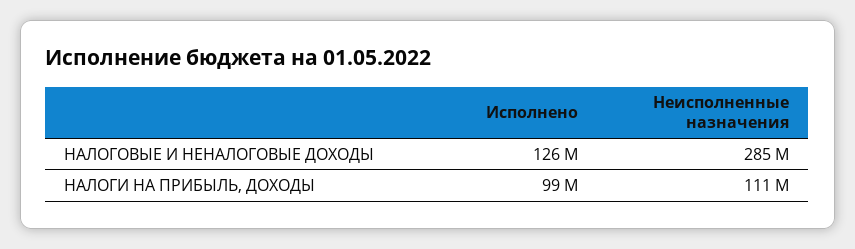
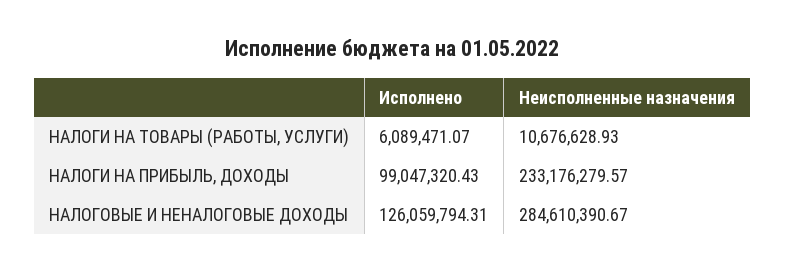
Неисполненные назначения, НАЛОГИ НА ПРИБЫЛЬ, ДОХОДЫ: 111000000 -> 233176279.57
Исполнено, НАЛОГИ НА ТОВАРЫ (РАБОТЫ, УСЛУГИ): none -> 6089471.07
Неисполненные назначения, НАЛОГИ НА ТОВАРЫ (РАБОТЫ, УСЛУГИ): none -> 10676628.93

